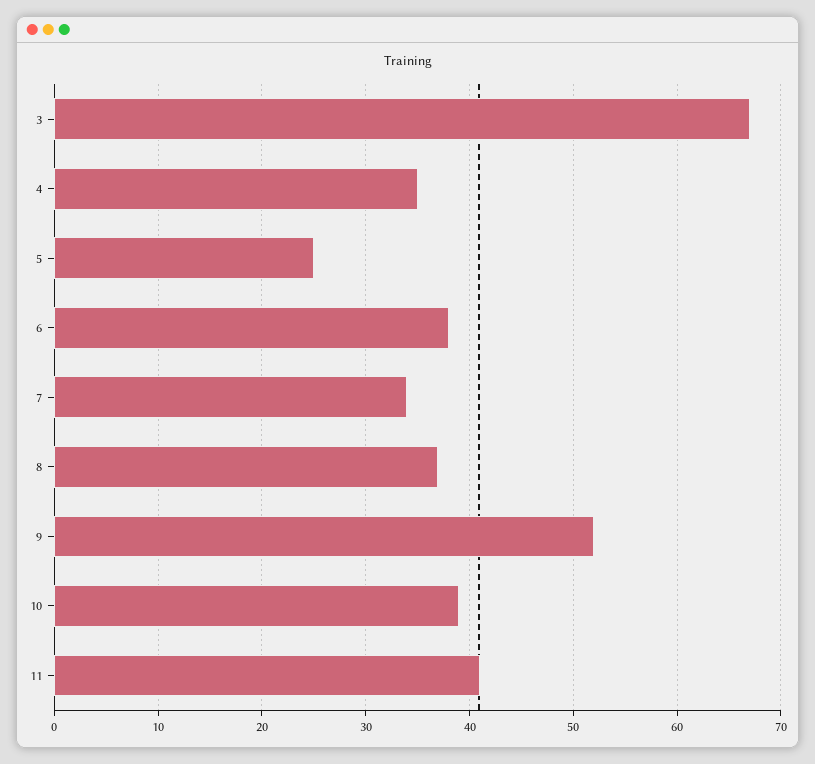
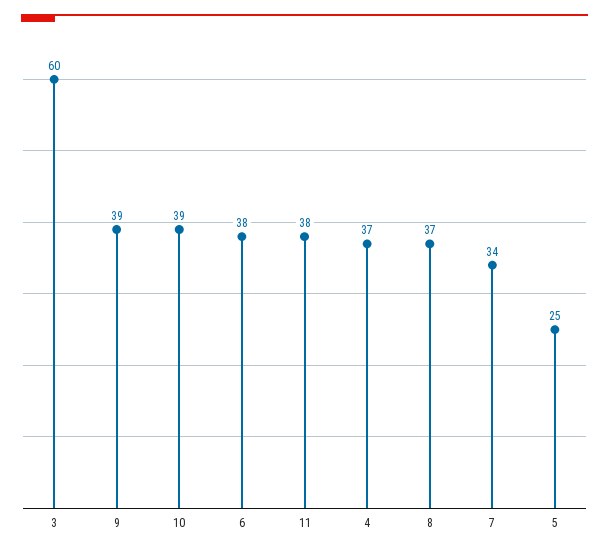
3: 67 -> 60
4: 35 -> 37
9: 52 -> 39
11: 41 -> 38

